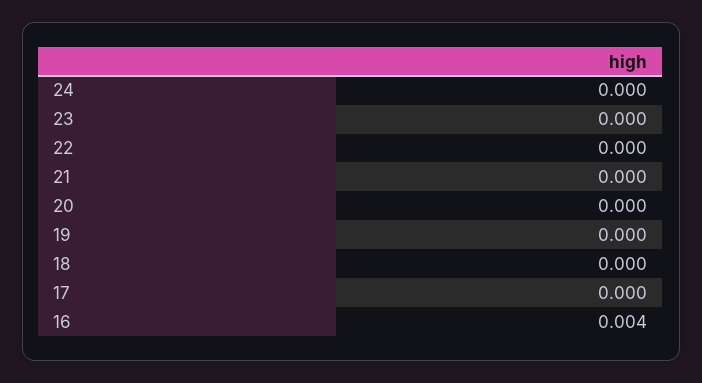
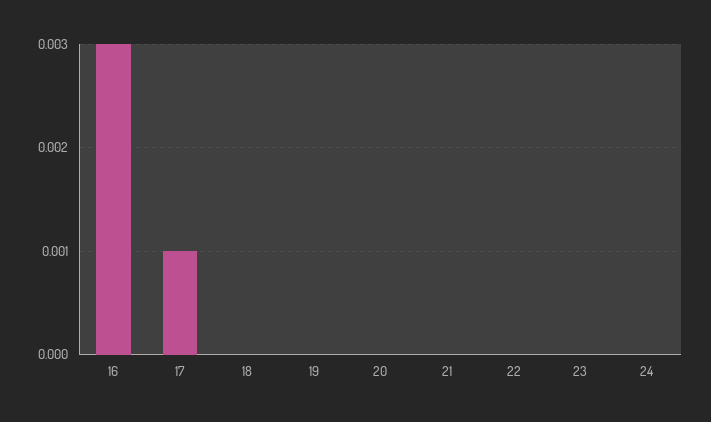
17: 0 -> 0.001
16: 0.004 -> 0.003

